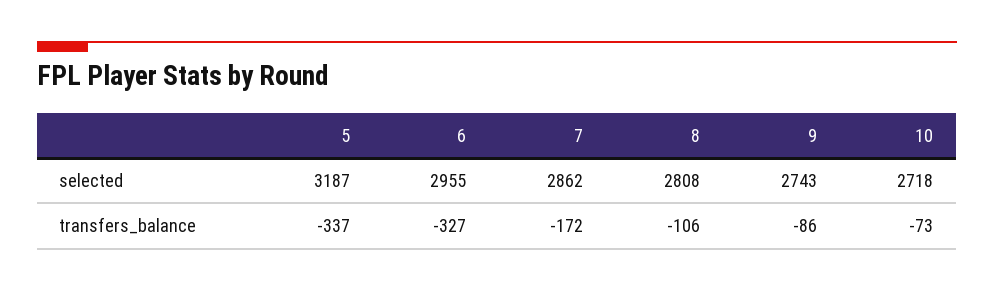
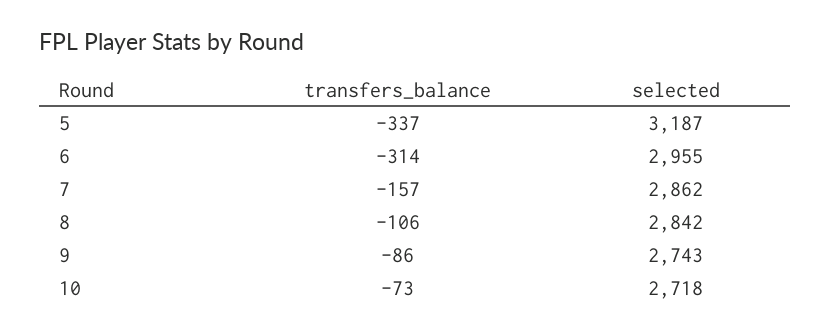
8, selected: 2808 -> 2842
6, transfers_balance: -327 -> -314
7, transfers_balance: -172 -> -157

